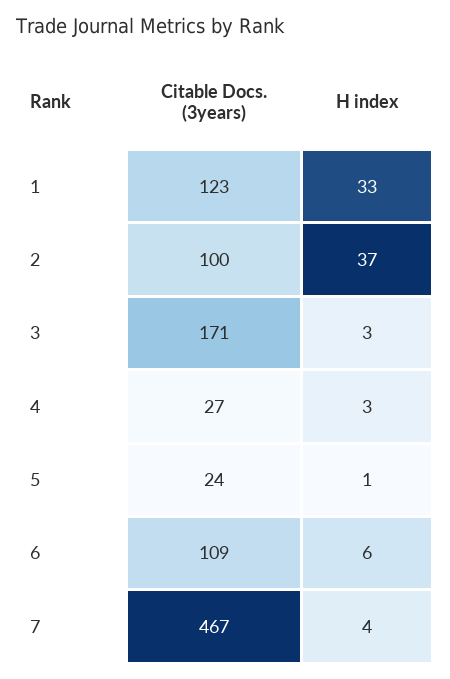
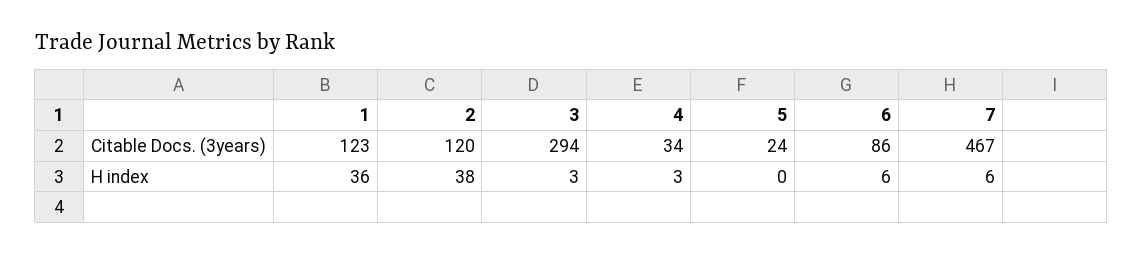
H index, 1: 33 -> 36
Citable Docs. (3years), 2: 100 -> 120
H index, 2: 37 -> 38
Citable Docs. (3years), 3: 171 -> 294
Citable Docs. (3years), 4: 27 -> 34
H index, 5: 1 -> 0
Citable Docs. (3years), 6: 109 -> 86
H index, 7: 4 -> 6

